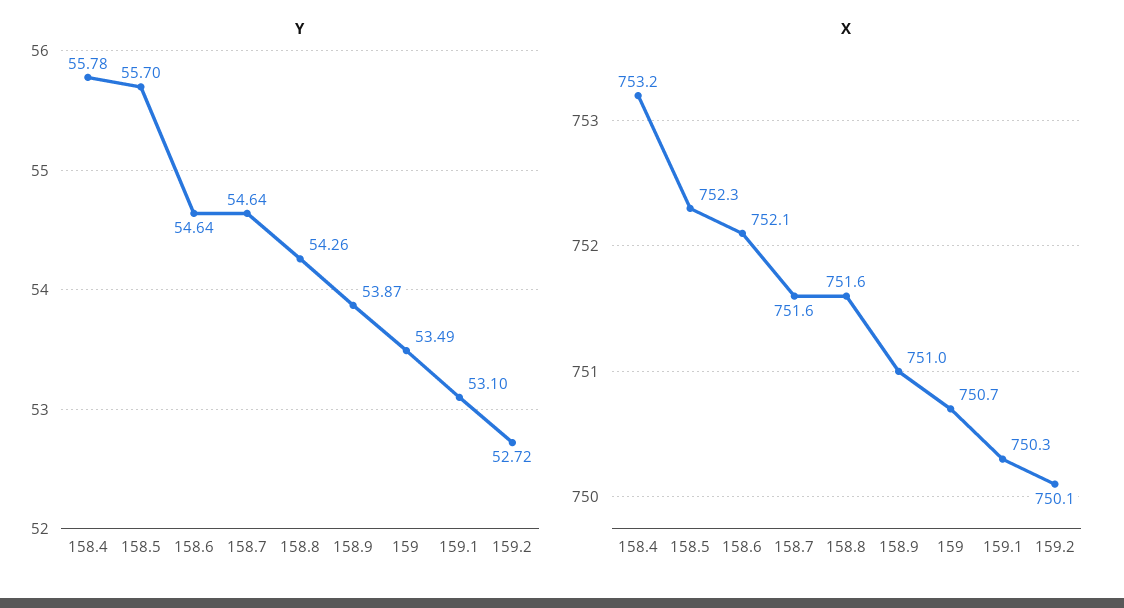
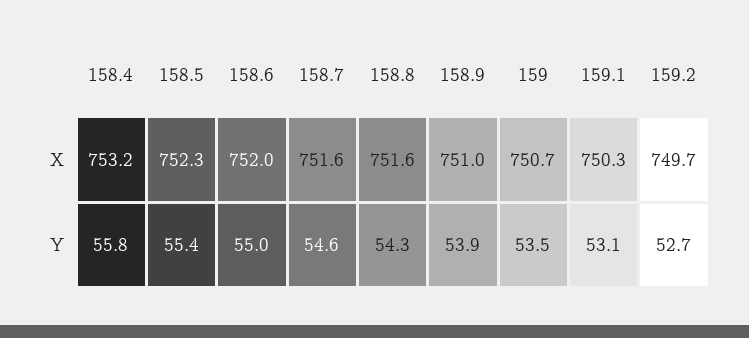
Y, 158.5: 55.7 -> 55.4
Y, 158.6: 54.64 -> 55
X, 158.6: 752.1 -> 752
X, 159.2: 750.1 -> 749.7

